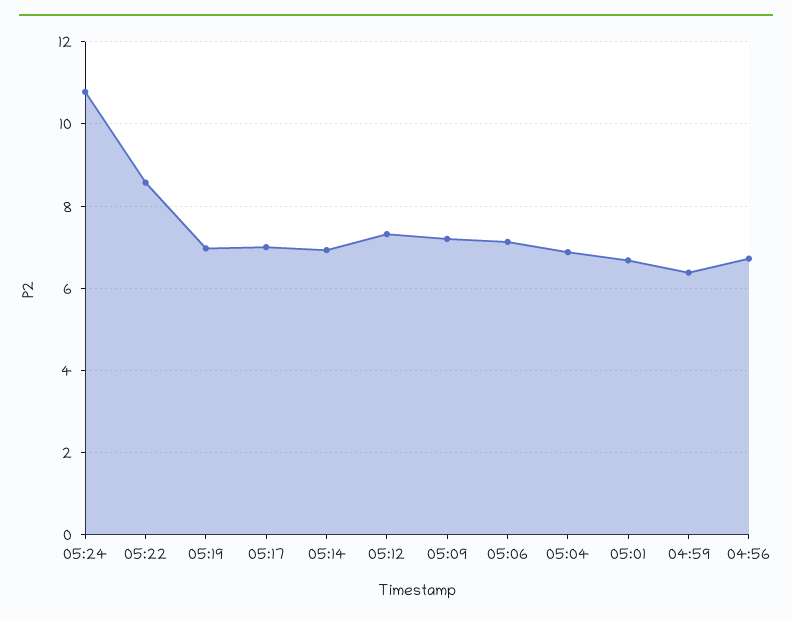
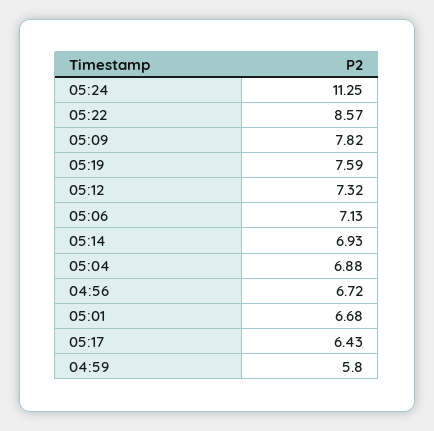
05:24: 10.8 -> 11.25
05:19: 7 -> 7.59
05:17: 7 -> 6.43
05:09: 7.2 -> 7.82
04:59: 6.4 -> 5.8

